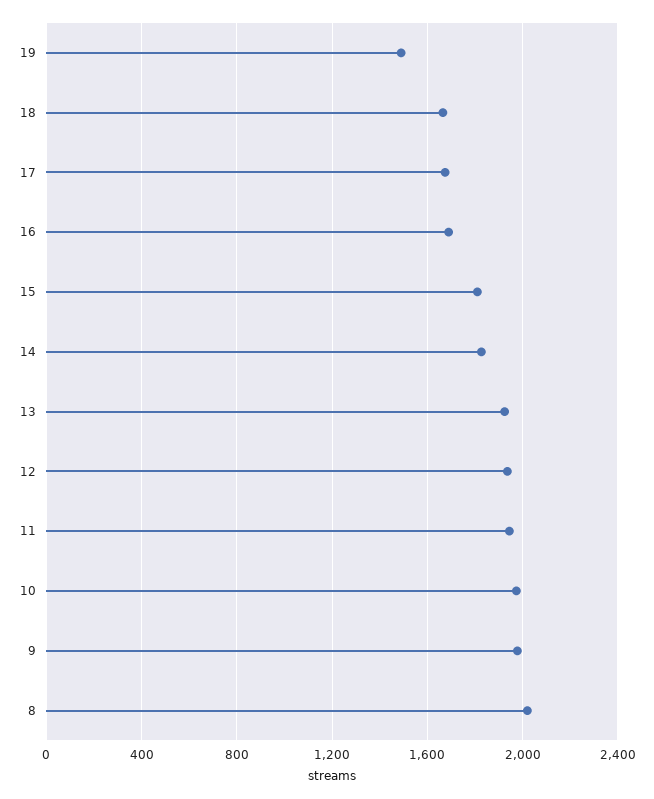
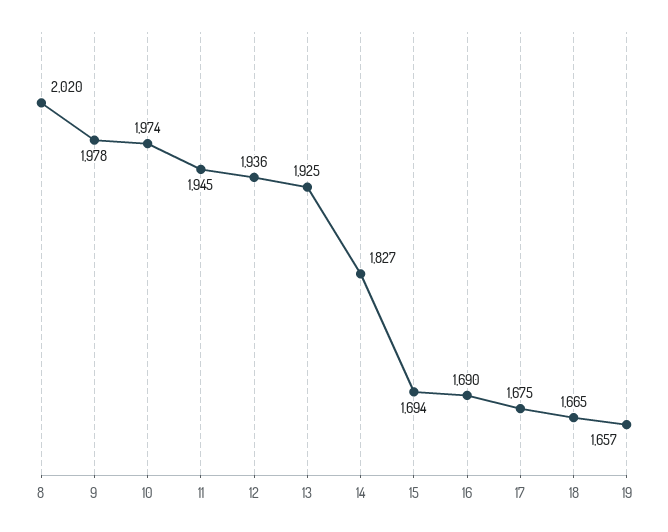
19: 1500 -> 1657
15: 1800 -> 1694

